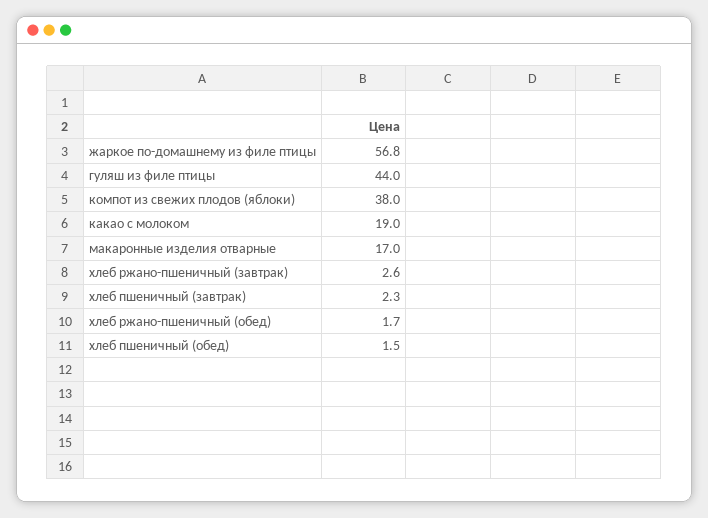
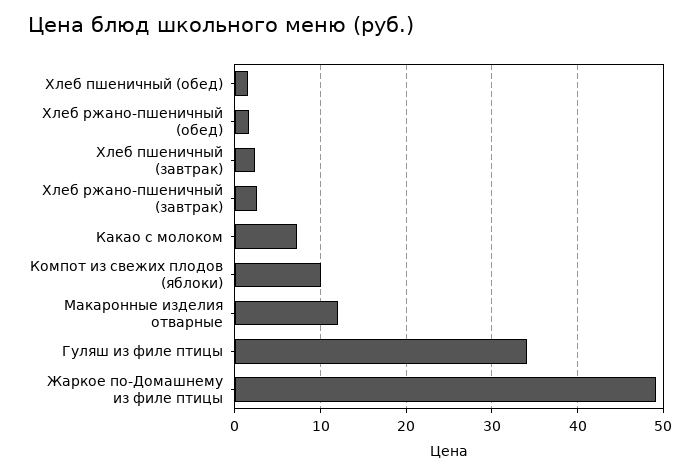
жаркое по-домашнему из филе птицы: 56.8 -> 49
гуляш из филе птицы: 44 -> 34
компот из свежих плодов (яблоки): 38 -> 10
какао с молоком: 19 -> 7
макаронные изделия отварные: 17 -> 12

